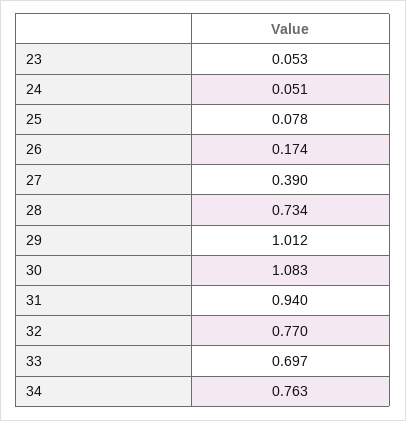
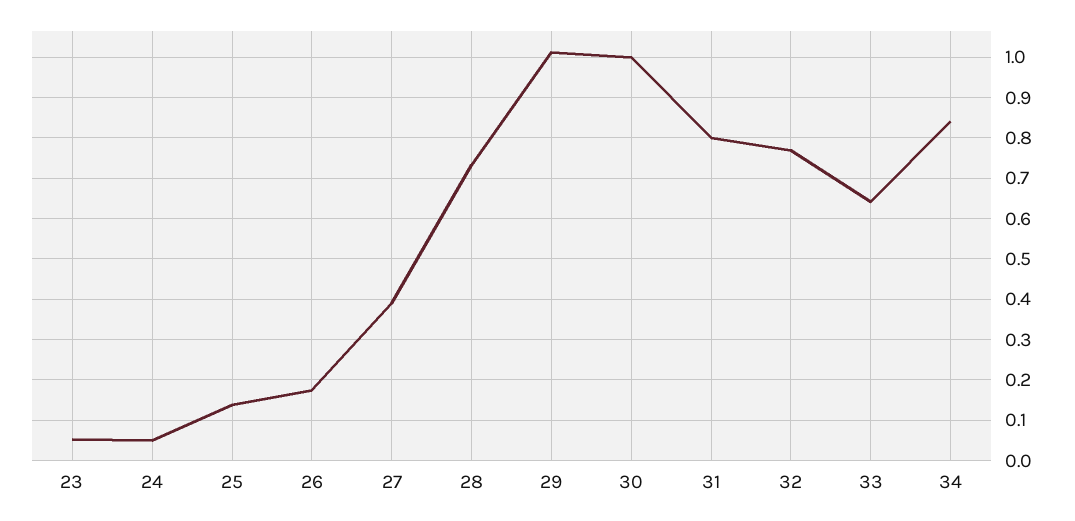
25: 0.078 -> 0.14
30: 1.083 -> 1
31: 0.94 -> 0.8
33: 0.697 -> 0.64
34: 0.763 -> 0.84

